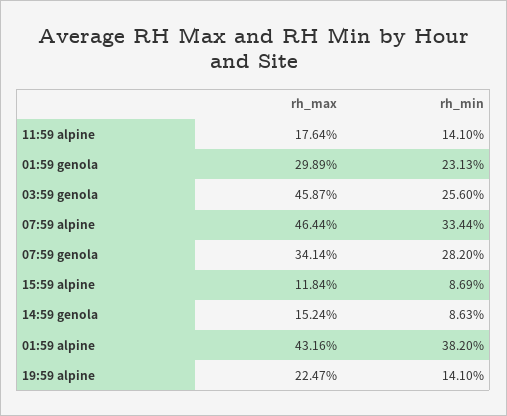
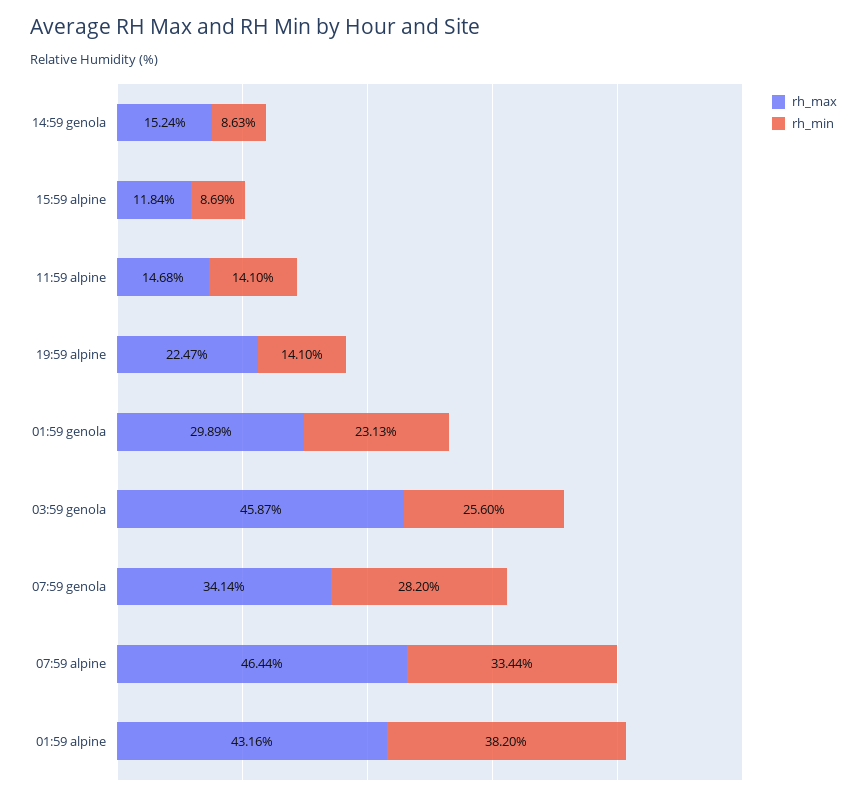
rh_max, 11:59 alpine: 17.64 -> 14.68

